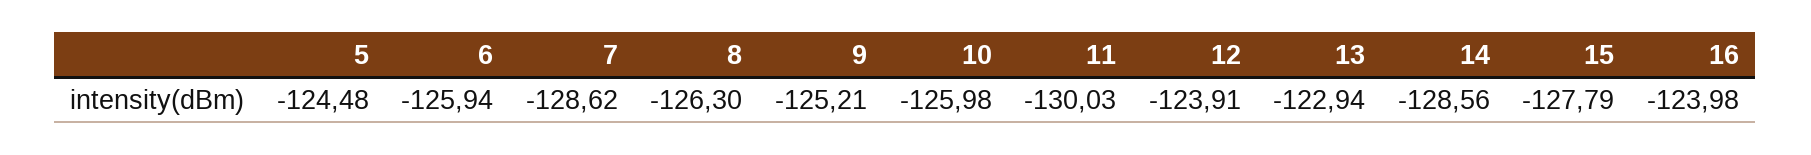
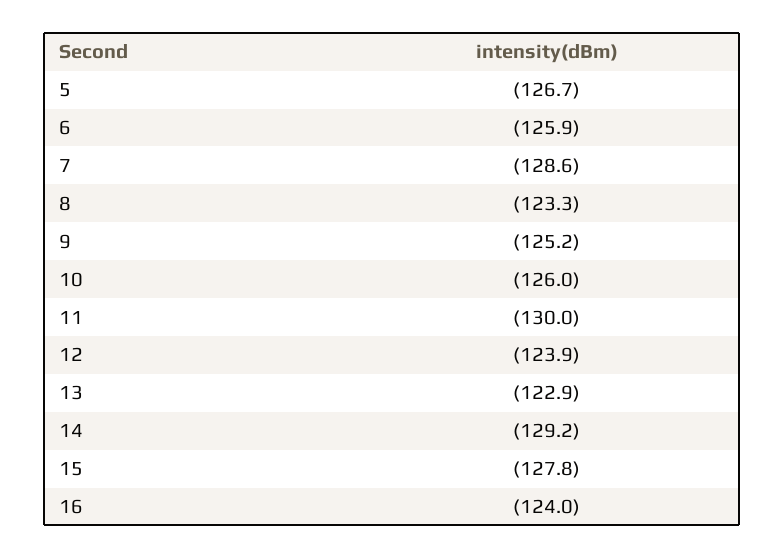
5: -124.48 -> -126.7
8: -126.3 -> -123.3
14: -128.56 -> -129.2

